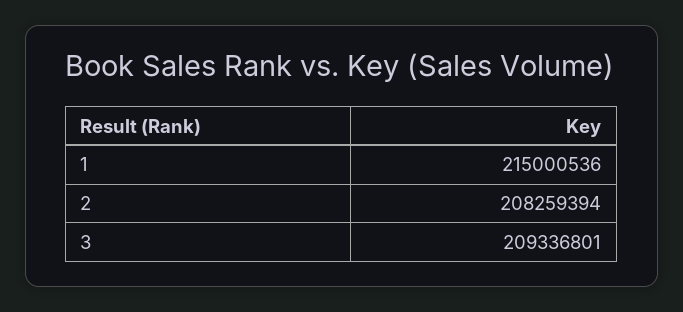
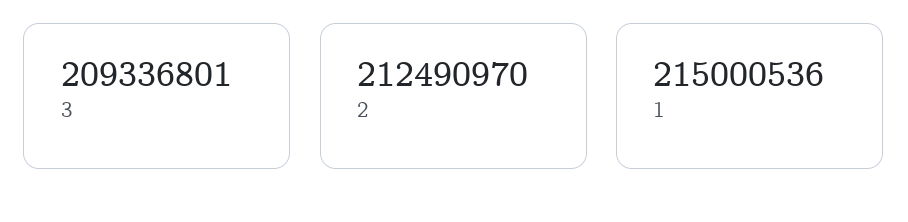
2: 208259394 -> 212490970

